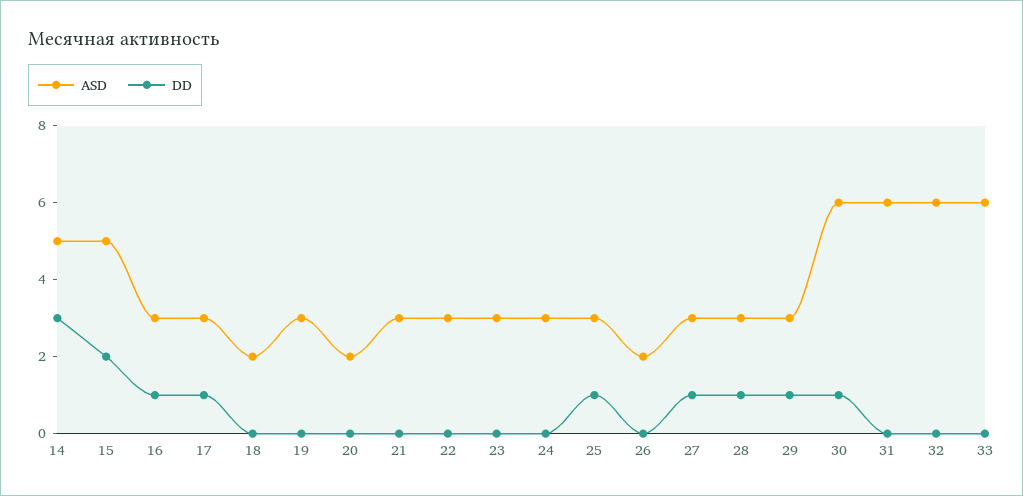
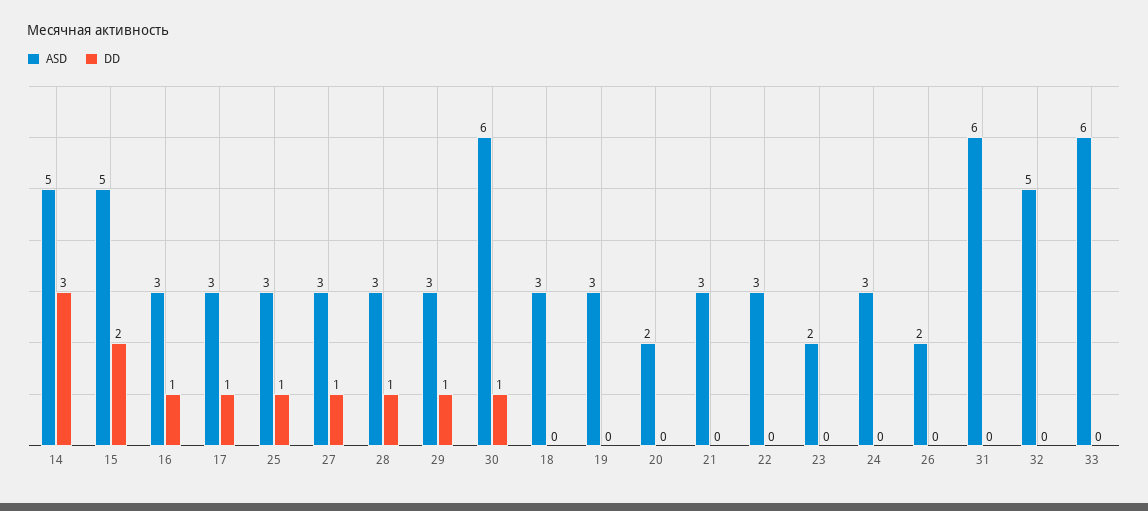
ASD, 18: 2 -> 3
ASD, 23: 3 -> 2
ASD, 32: 6 -> 5

